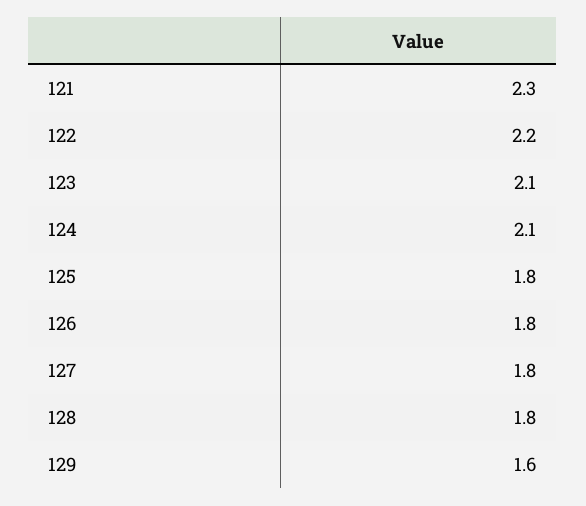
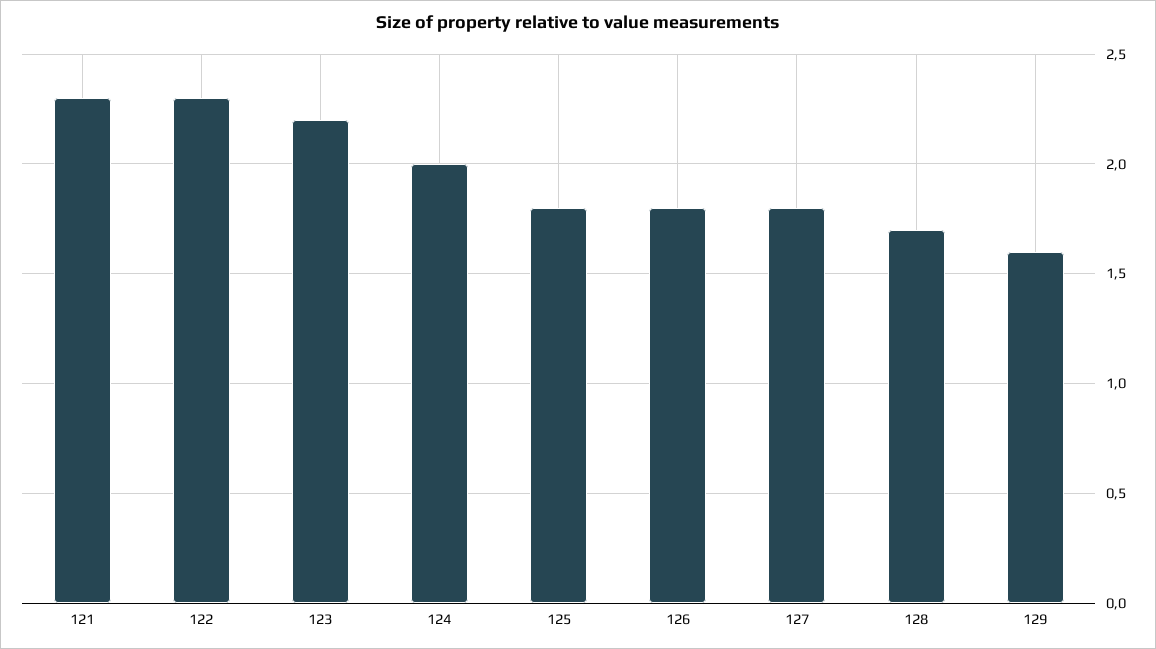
122: 2.2 -> 2.3
123: 2.1 -> 2.2
124: 2.1 -> 2
128: 1.8 -> 1.7

